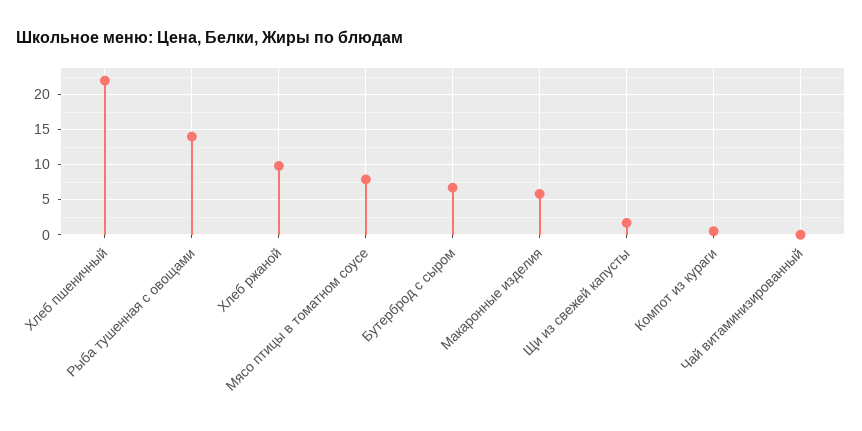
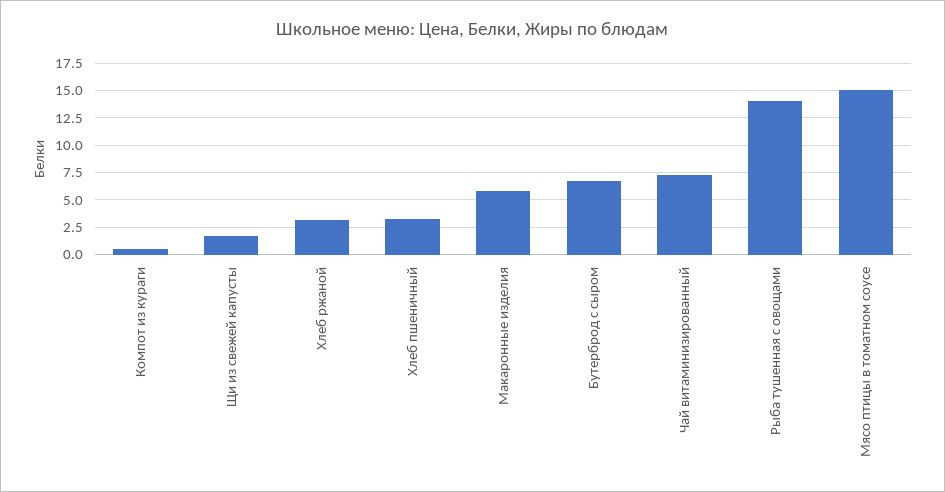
Хлеб пшеничный: 22 -> 2.5
Хлеб ржаной: 10 -> 2.5
Мясо птицы в томатном соусе: 8 -> 15
Чай витаминизированный: 0 -> 7.5

